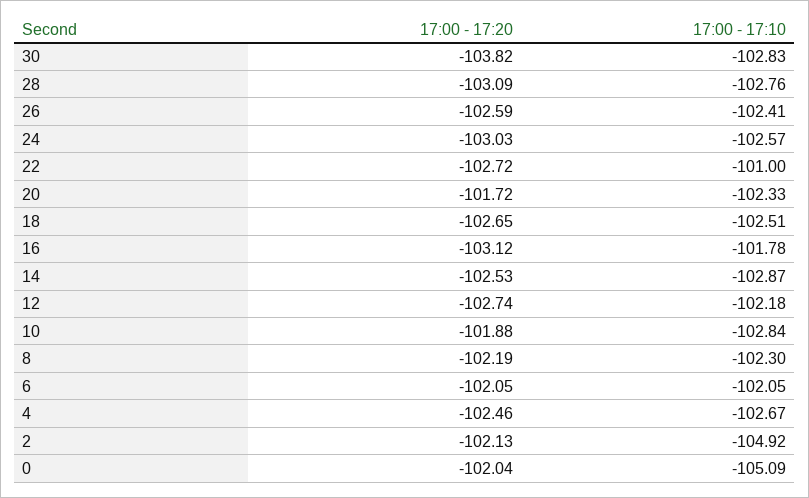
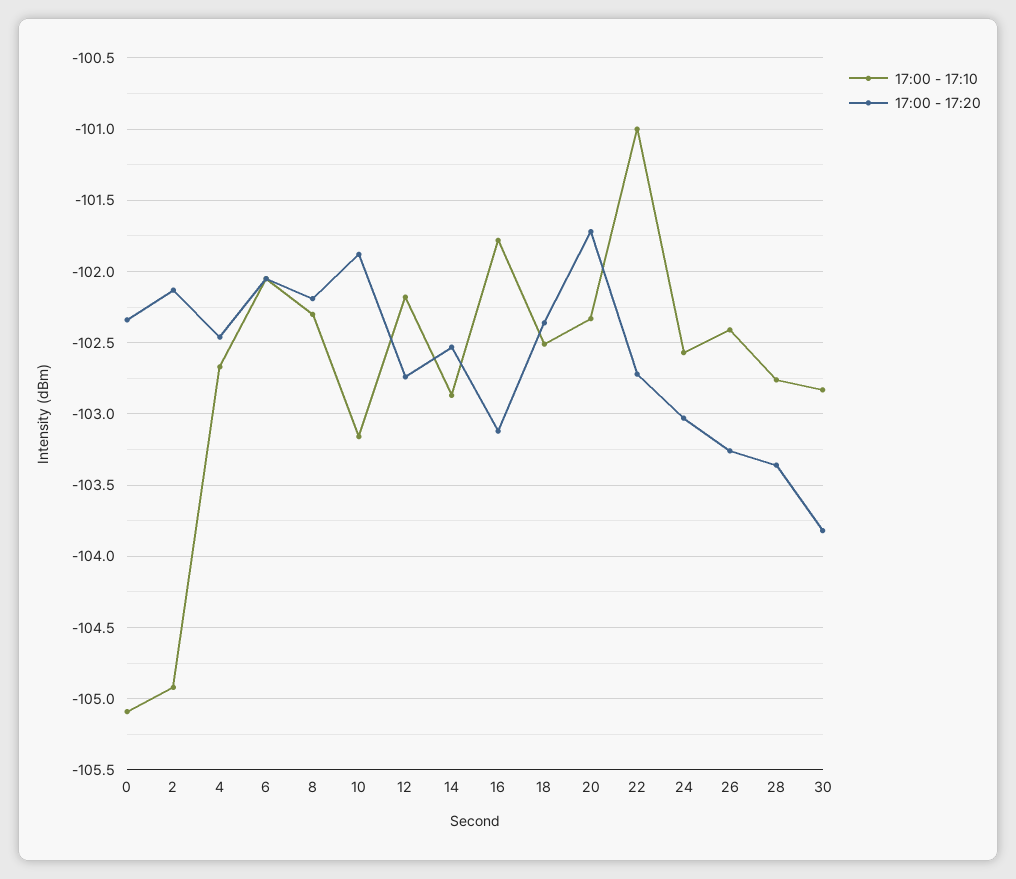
17:00 - 17:20, 28: -103.09 -> -103.35
17:00 - 17:20, 26: -102.59 -> -103.25
17:00 - 17:20, 18: -102.65 -> -102.35
17:00 - 17:10, 10: -102.84 -> -103.15
17:00 - 17:20, 0: -102.04 -> -102.35

